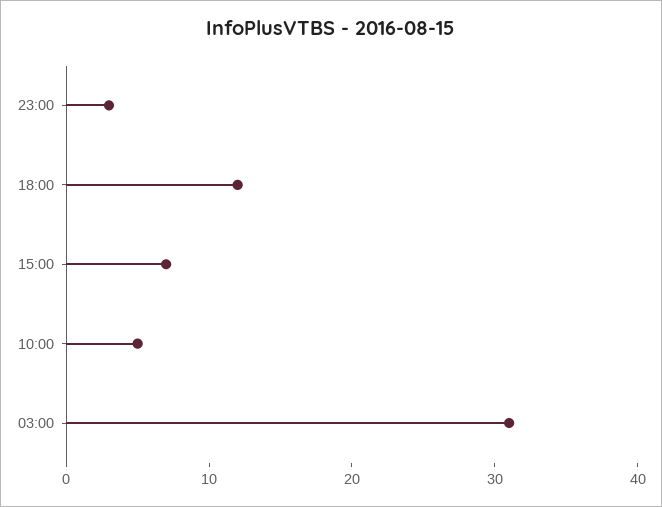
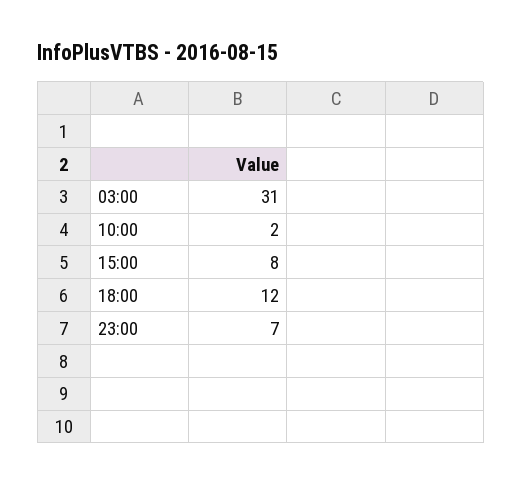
23:00: 3 -> 7
15:00: 7 -> 8
10:00: 5 -> 2

